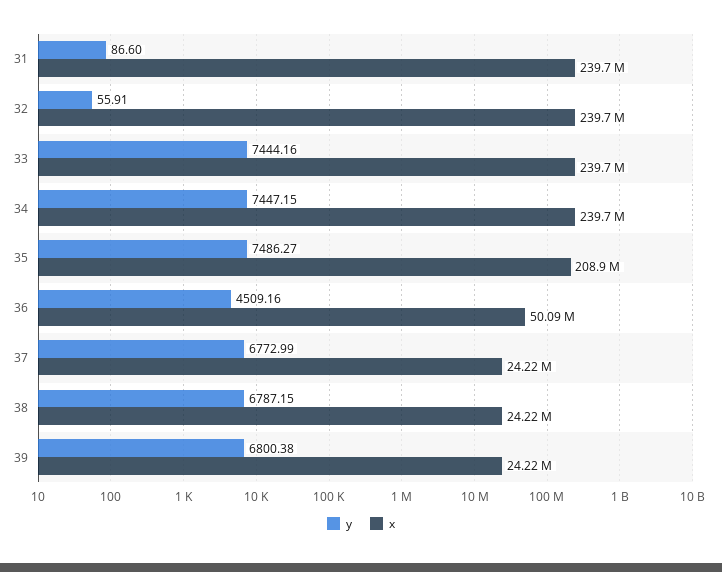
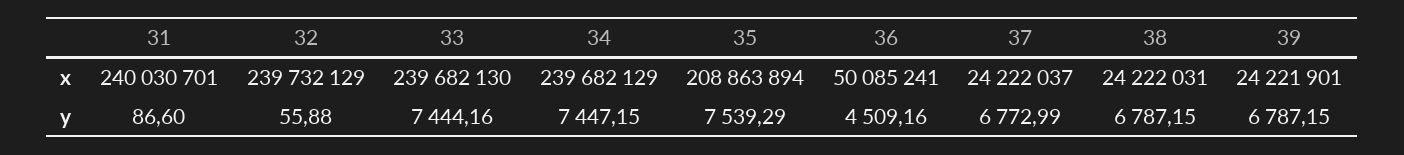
x, 31: 239700000 -> 240030701
y, 32: 55.91 -> 55.88
y, 35: 7486.27 -> 7539.29
y, 39: 6800.38 -> 6787.15

